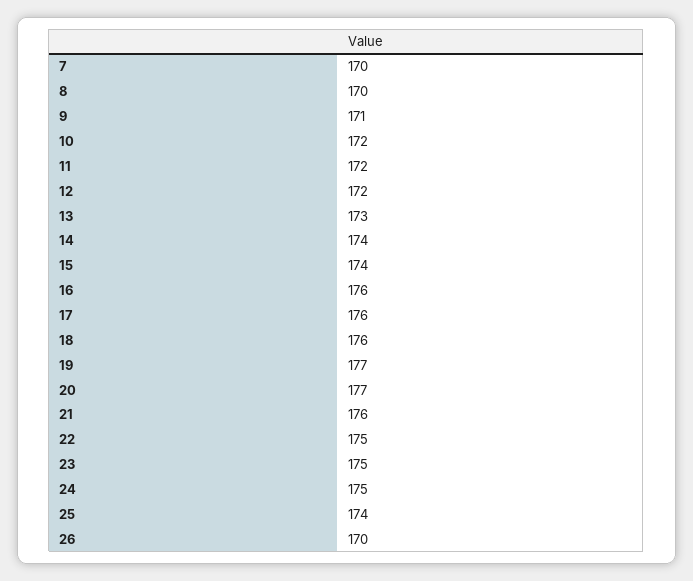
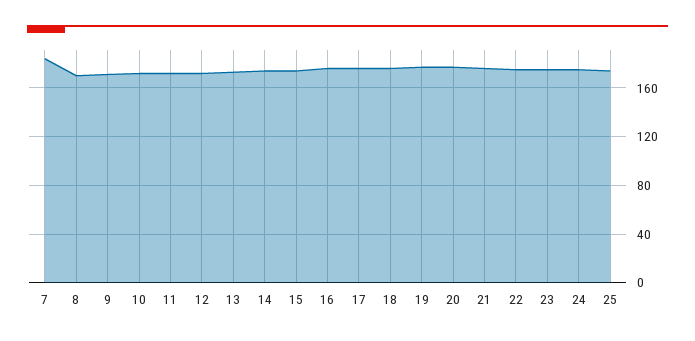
7: 170 -> 185
26: 170 -> none

